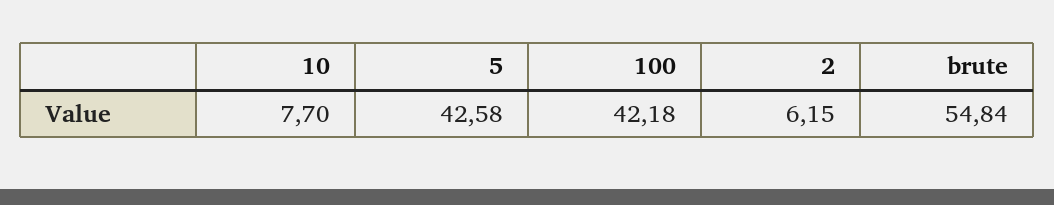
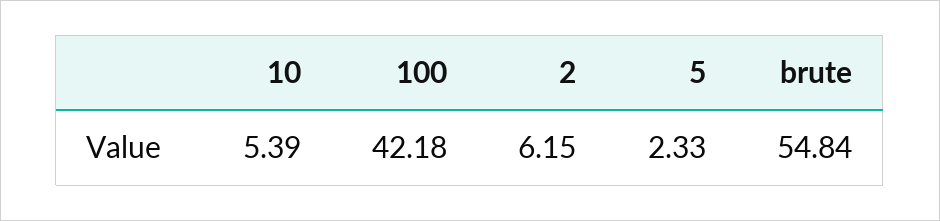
10: 7.7 -> 5.39
5: 42.58 -> 2.33

